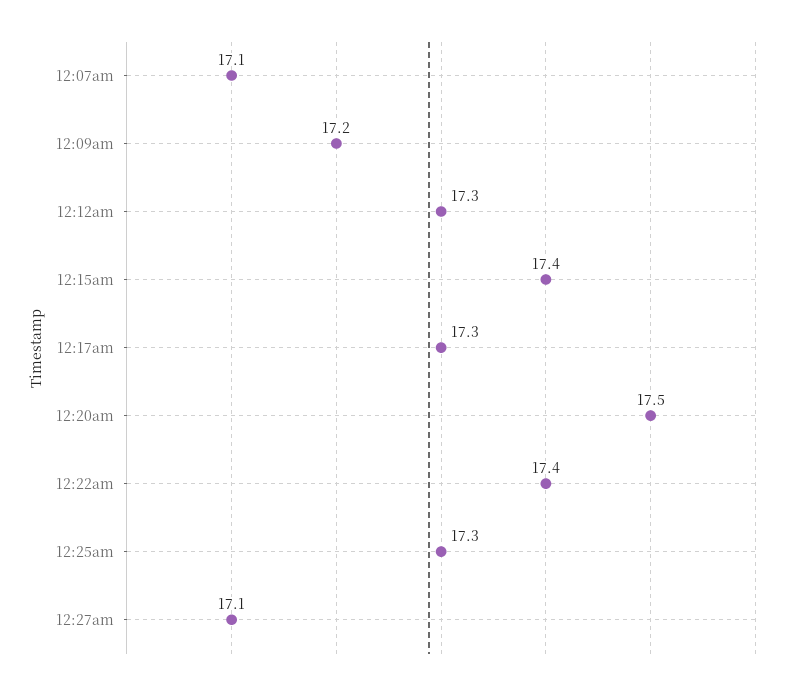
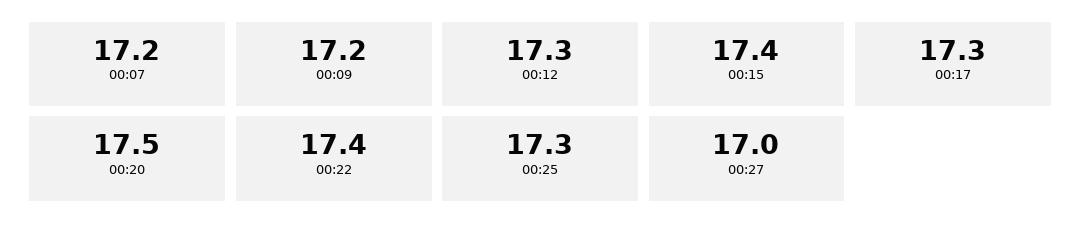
12:07am: 17.1 -> 17.2
12:27am: 17.1 -> 17

